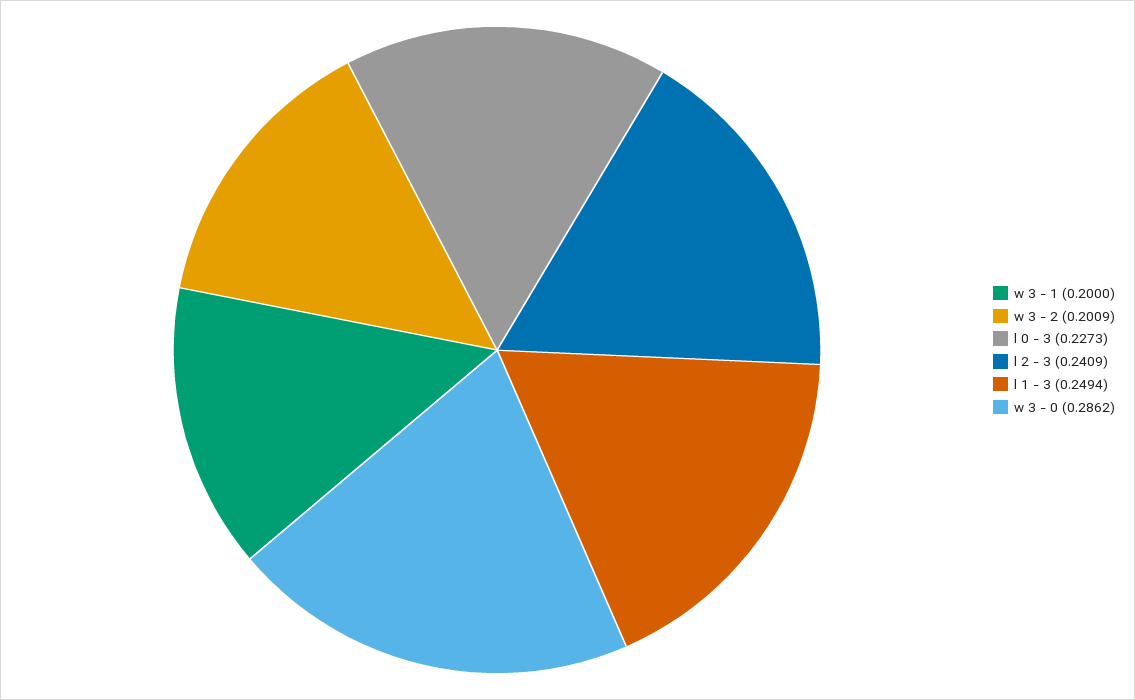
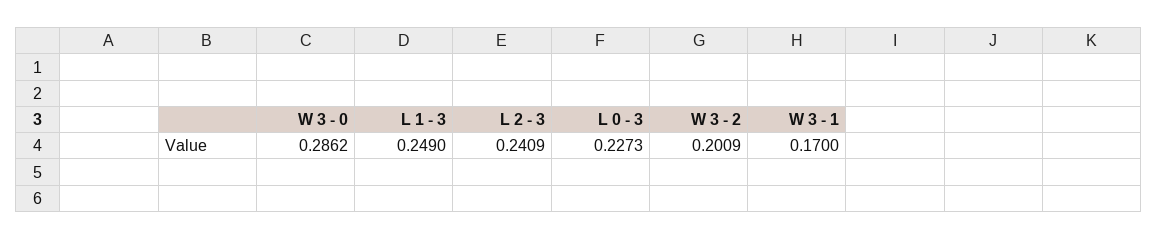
w 3 - 1: 0.2 -> 0.17
l 1 - 3: 0.2494 -> 0.249

